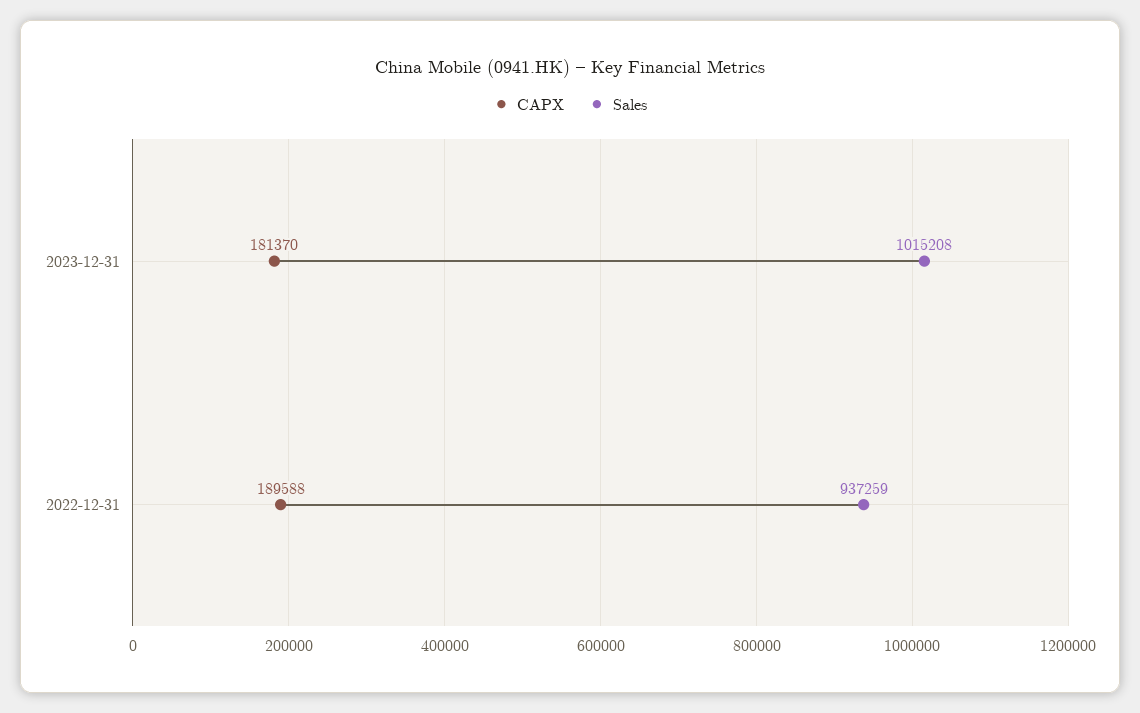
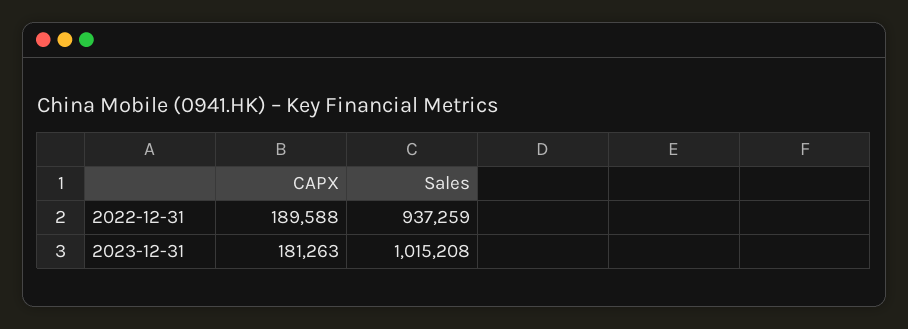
CAPX, 2023-12-31: 181370 -> 181263

